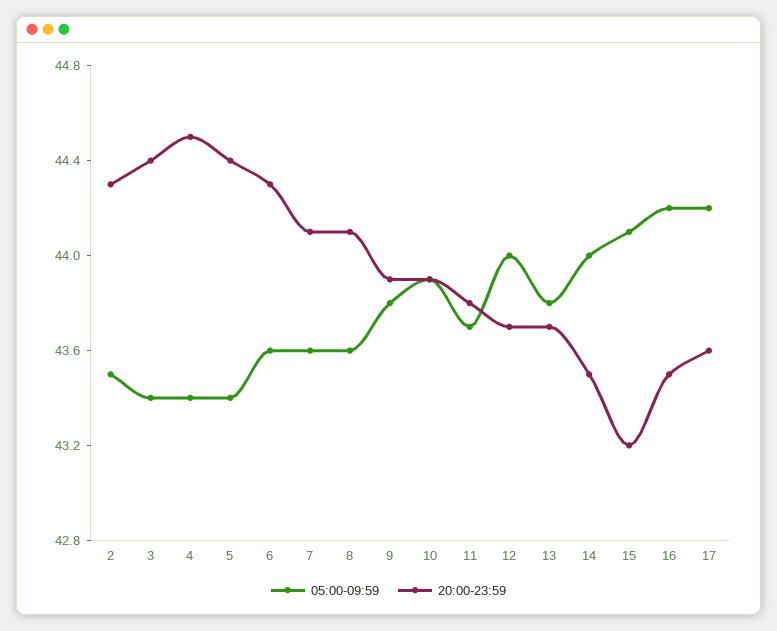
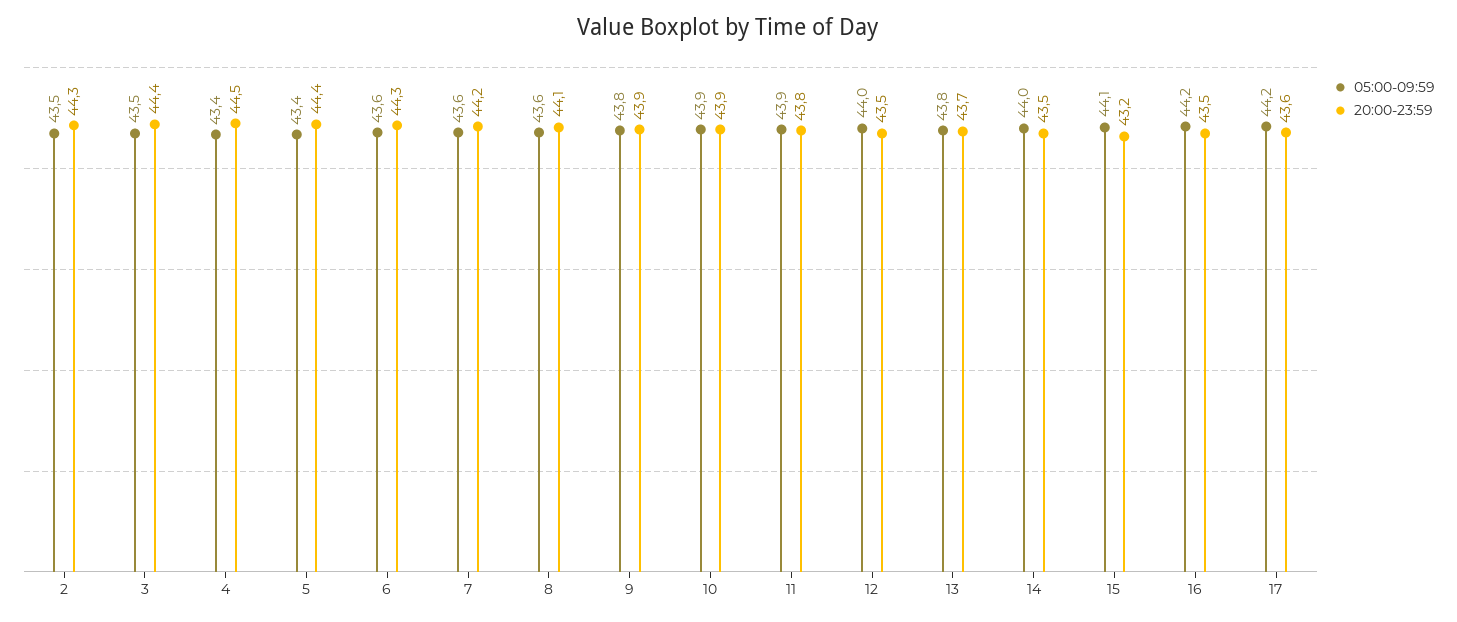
05:00-09:59, 3: 43.4 -> 43.5
20:00-23:59, 7: 44.1 -> 44.2
05:00-09:59, 11: 43.7 -> 43.9
20:00-23:59, 12: 43.7 -> 43.5

